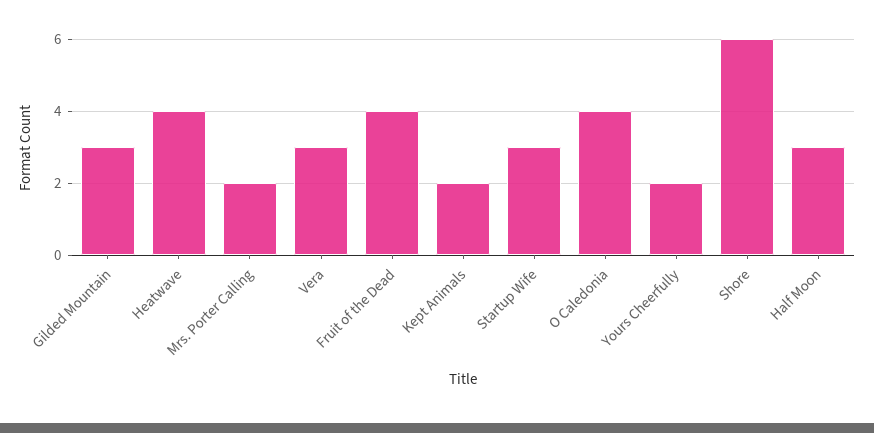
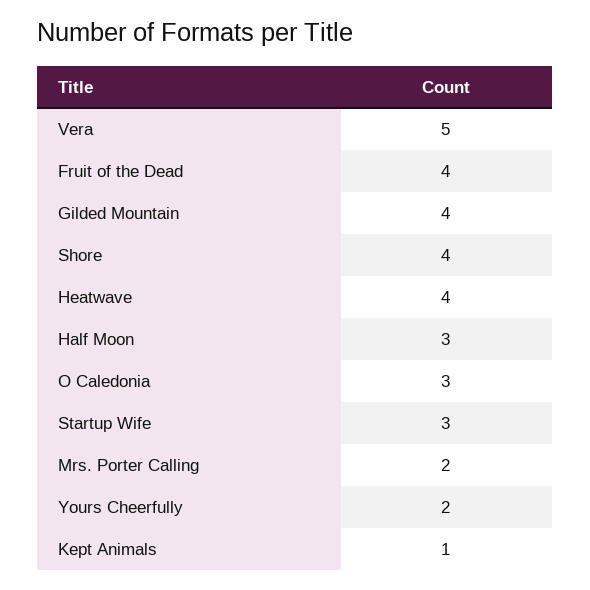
Gilded Mountain: 3 -> 4
Vera: 3 -> 5
Kept Animals: 2 -> 1
O Caledonia: 4 -> 3
Shore: 6 -> 4

